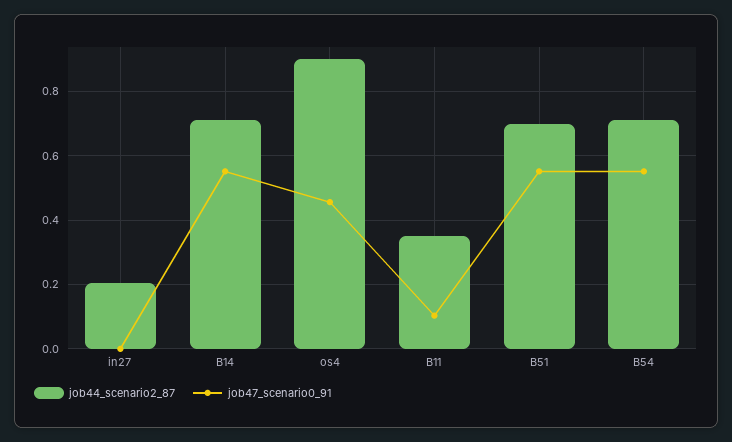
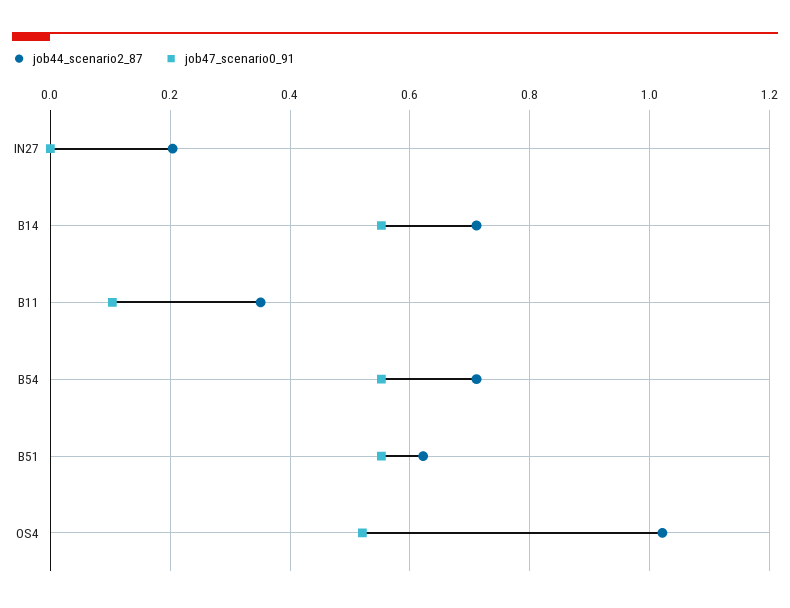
job44_scenario2_87, os4: 0.9 -> 1.02
job47_scenario0_91, os4: 0.46 -> 0.52
job44_scenario2_87, B51: 0.7 -> 0.62

